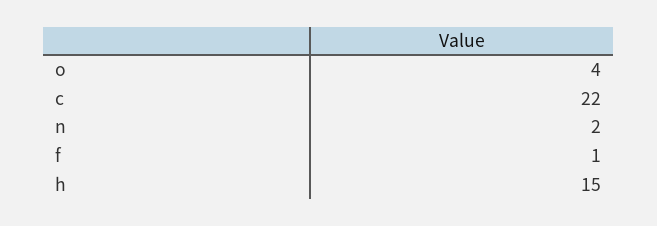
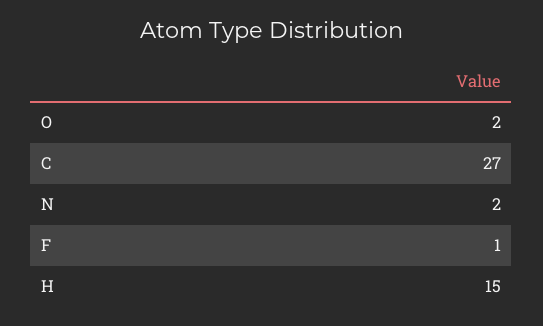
o: 4 -> 2
c: 22 -> 27

